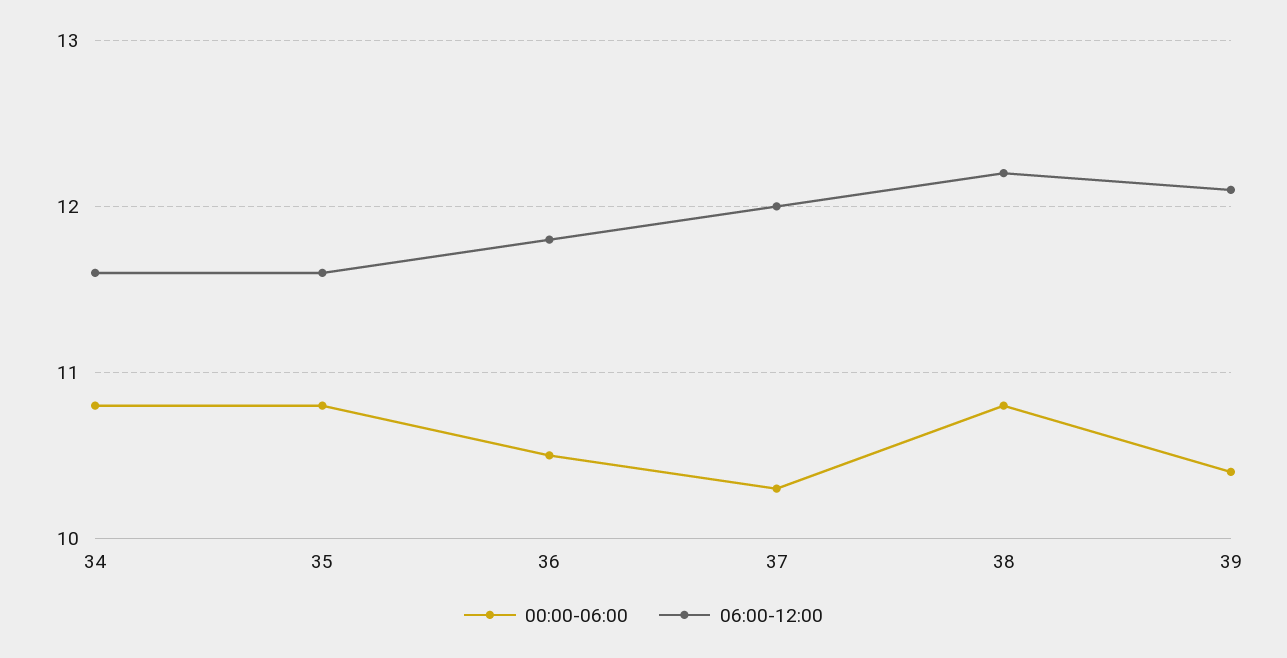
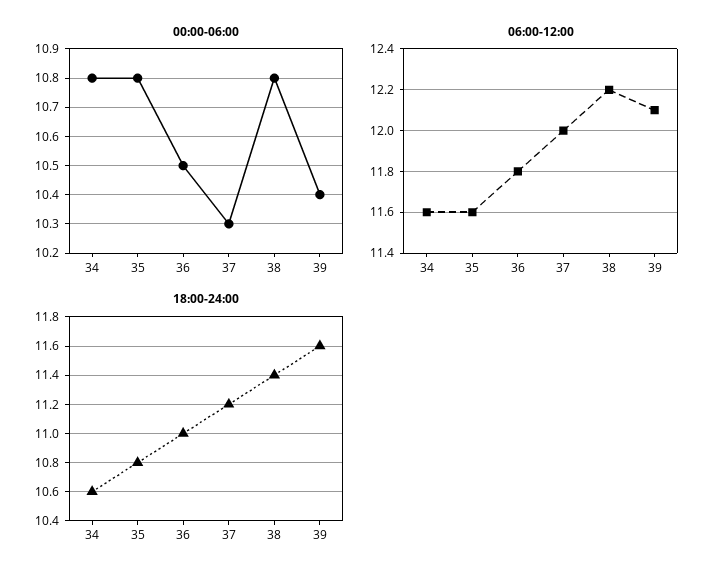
18:00-24:00, 34: none -> 10.6
18:00-24:00, 35: none -> 10.8
18:00-24:00, 36: none -> 11
18:00-24:00, 37: none -> 11.2
18:00-24:00, 38: none -> 11.4
18:00-24:00, 39: none -> 11.6

